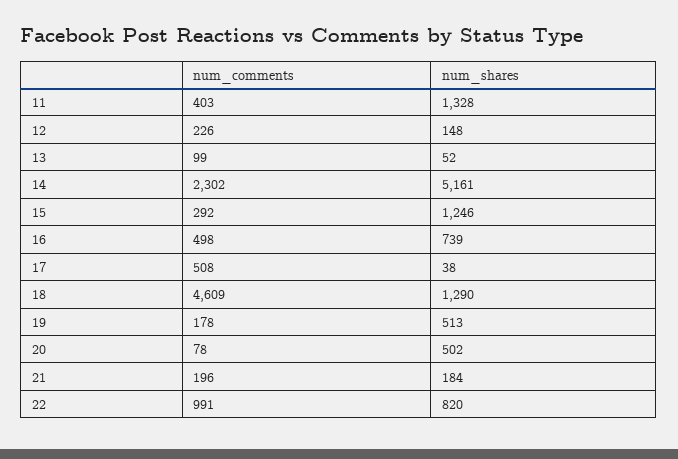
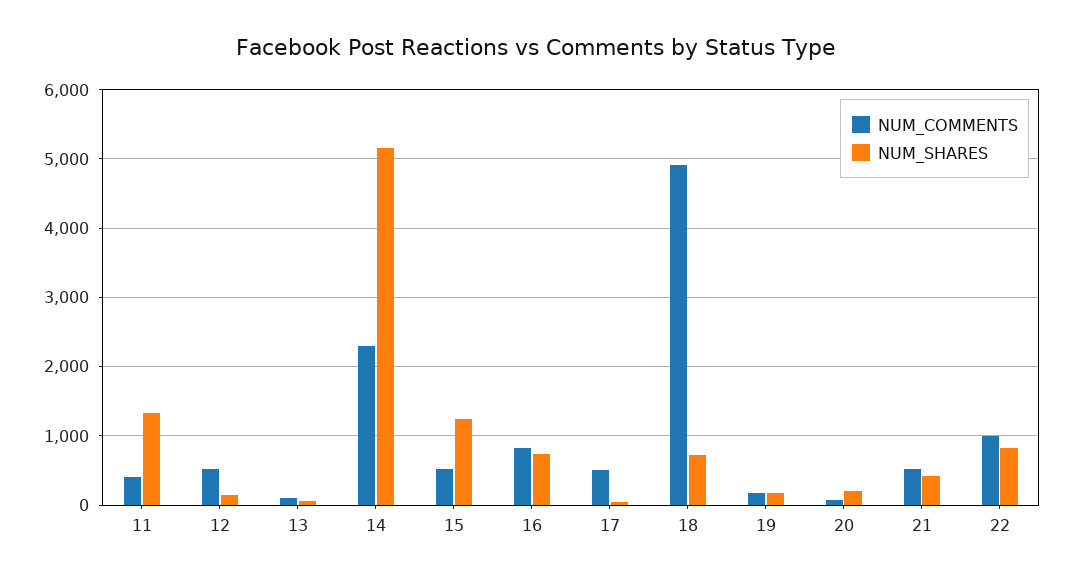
num_comments, 12: 226 -> 500
num_comments, 15: 292 -> 500
num_comments, 16: 498 -> 800
num_comments, 18: 4609 -> 4900
num_shares, 18: 1290 -> 700
num_shares, 19: 513 -> 200
num_shares, 20: 502 -> 200
num_comments, 21: 196 -> 500
num_shares, 21: 184 -> 400

